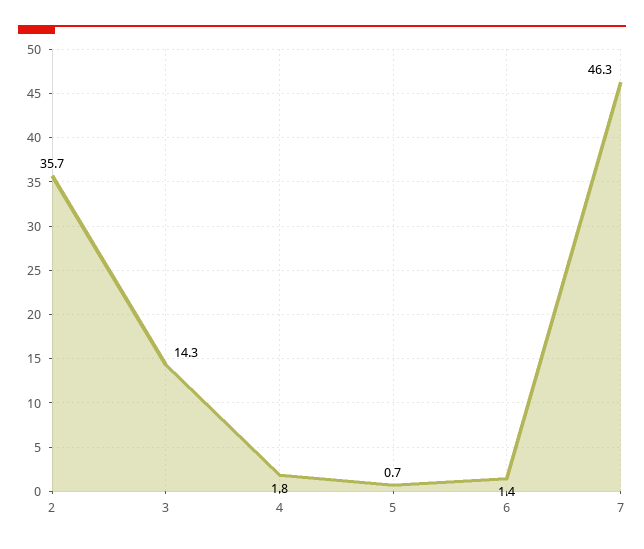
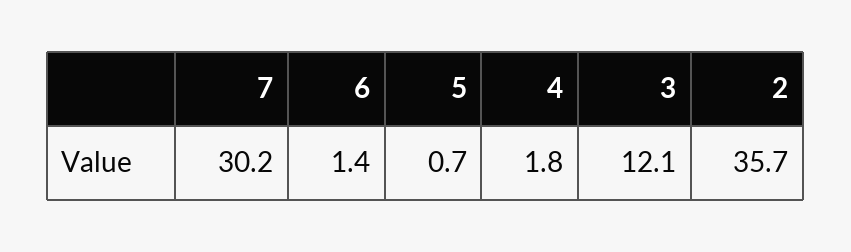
3: 14.3 -> 12.1
7: 46.3 -> 30.2

